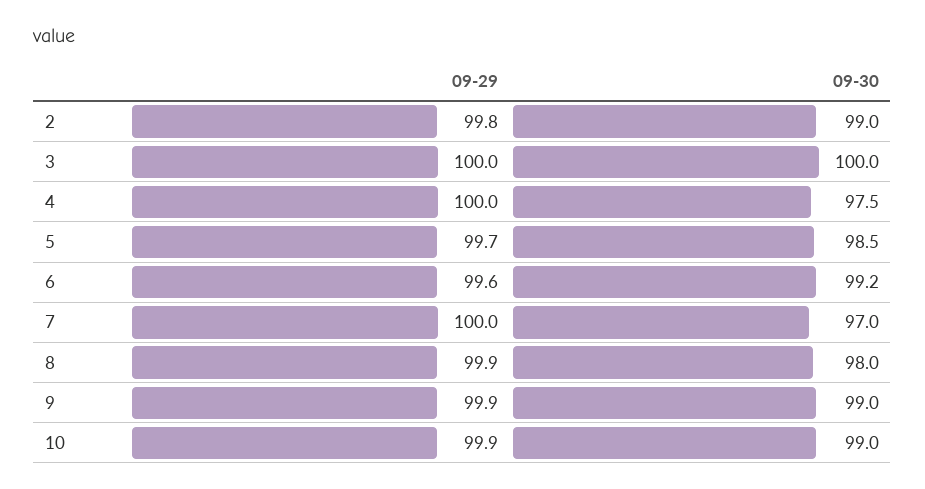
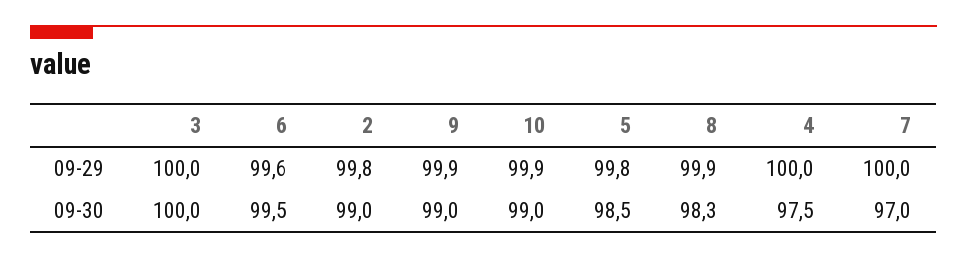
09-29, 5: 99.7 -> 99.8
09-30, 6: 99.2 -> 99.5
09-30, 8: 98 -> 98.3

